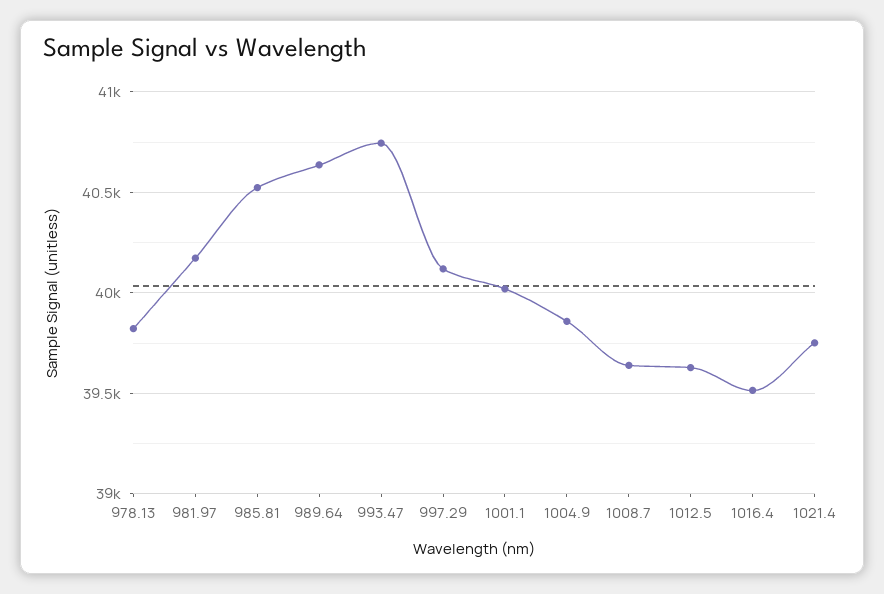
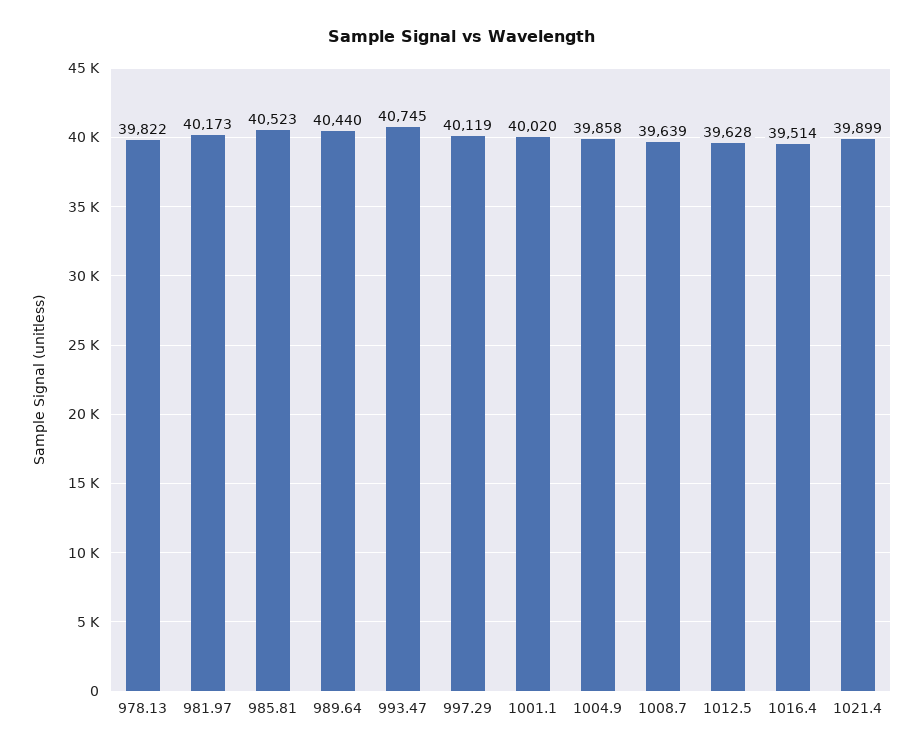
989.64: 40650 -> 40440
1021.4: 39750 -> 39899

